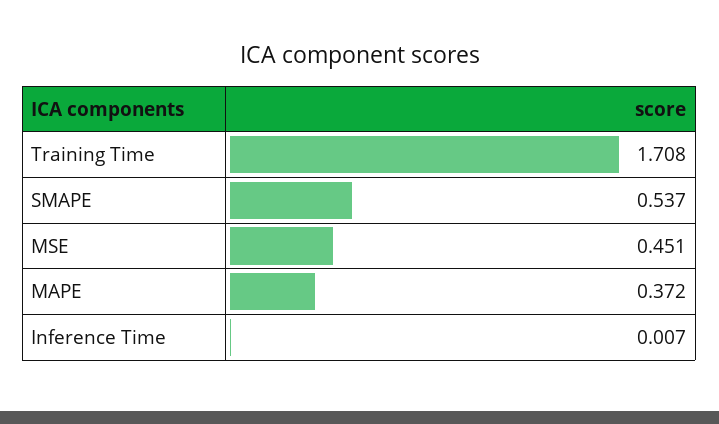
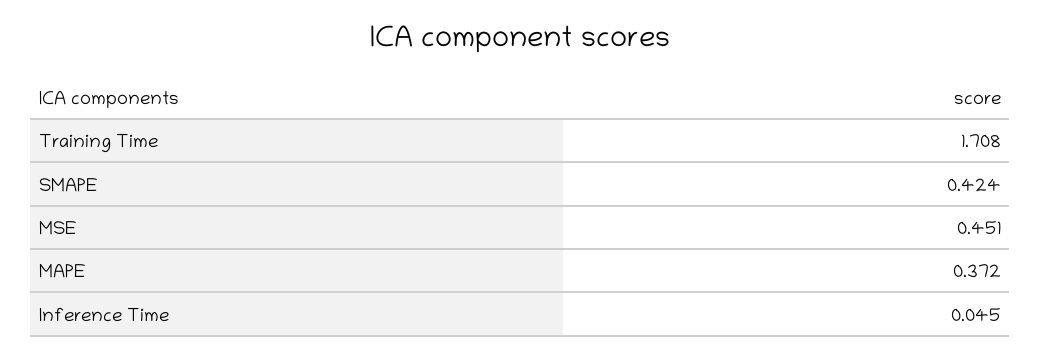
SMAPE: 0.537 -> 0.424
Inference Time: 0.007 -> 0.045

